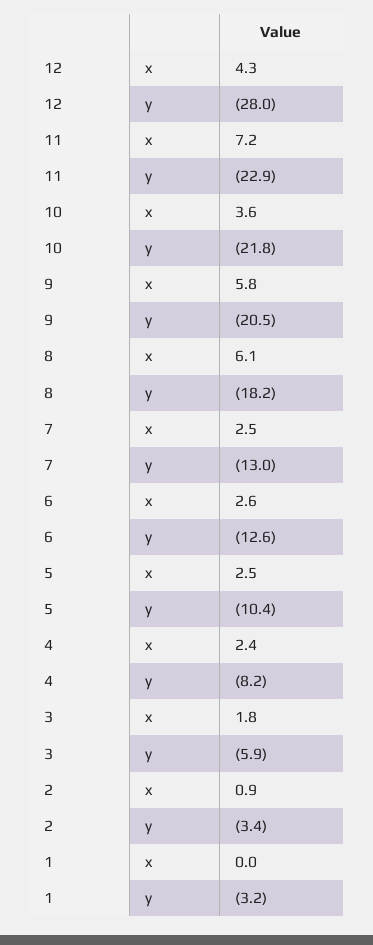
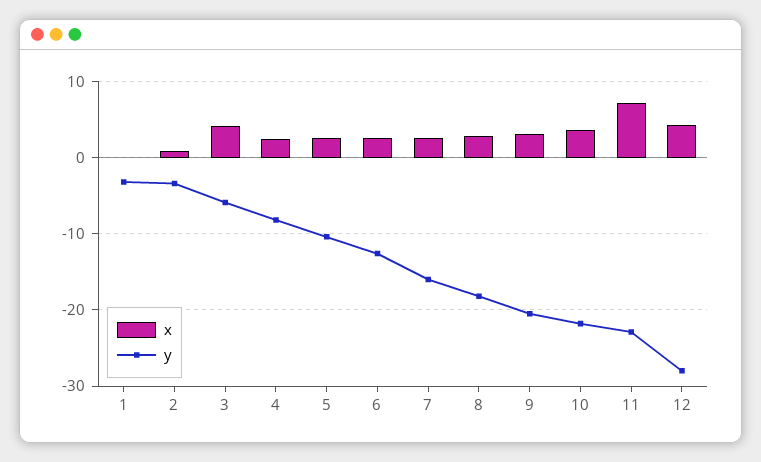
x, 9: 5.8 -> 3
x, 8: 6.1 -> 3
y, 7: -13 -> -16
x, 3: 1.8 -> 4

